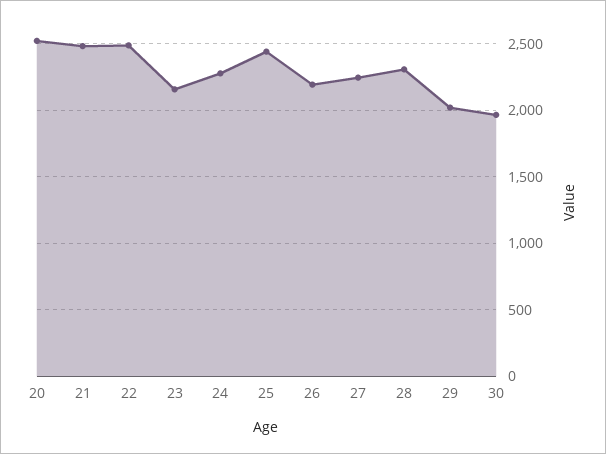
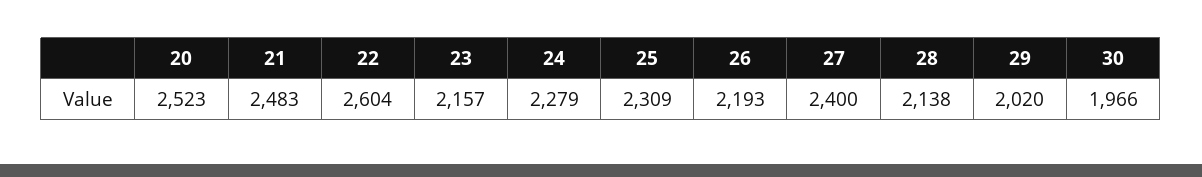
22: 2500 -> 2604
25: 2450 -> 2309
27: 2250 -> 2400
28: 2300 -> 2138

